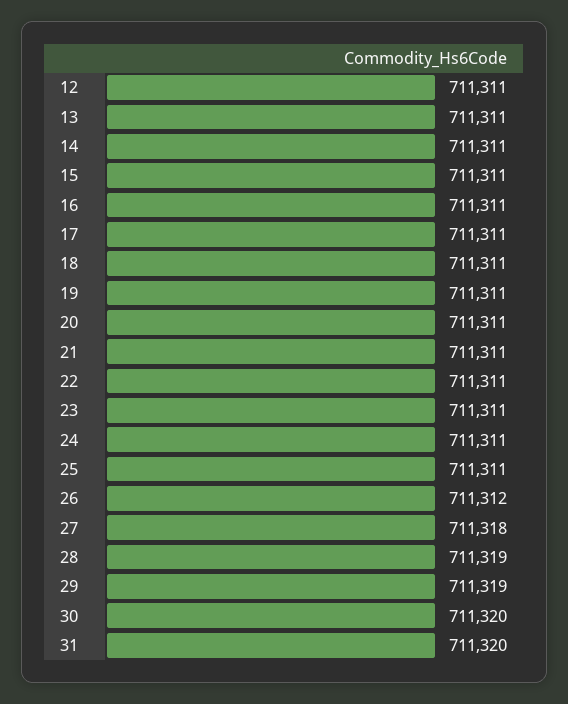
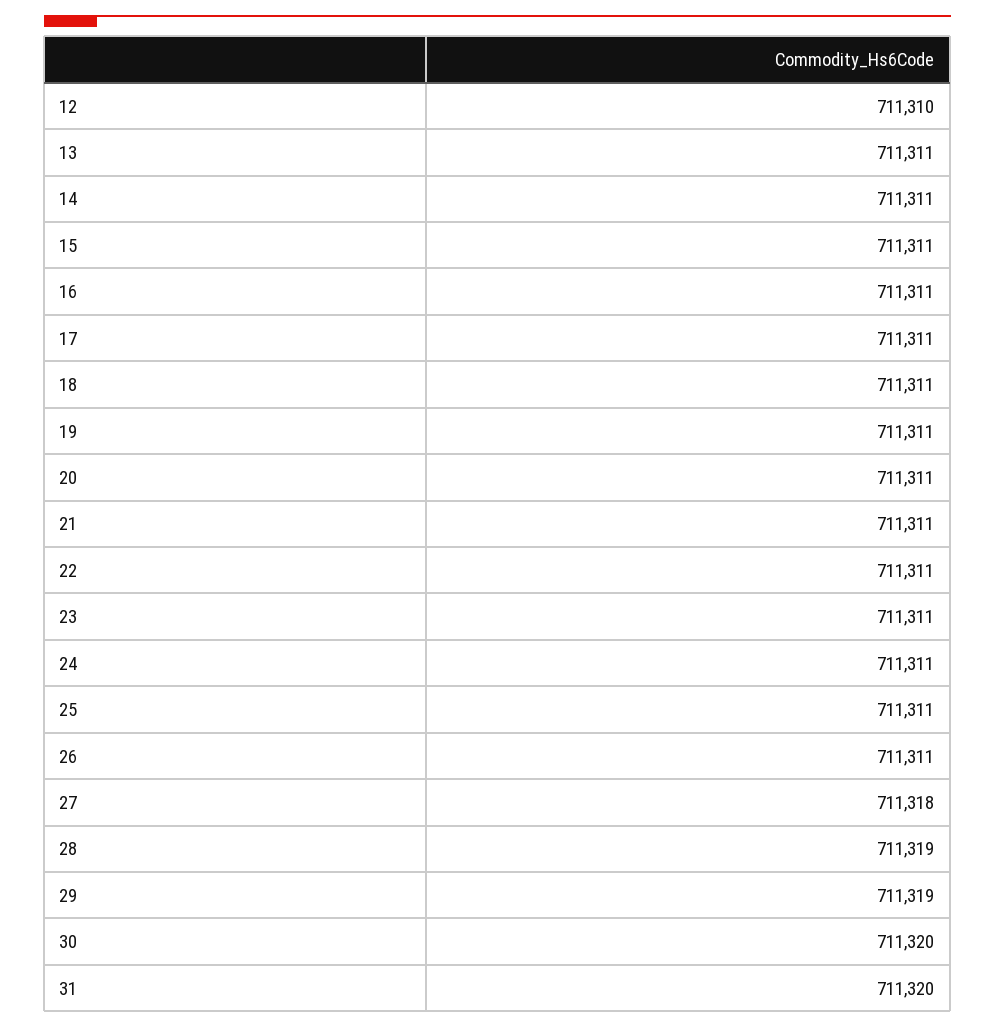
12: 711311 -> 711310
26: 711312 -> 711311

